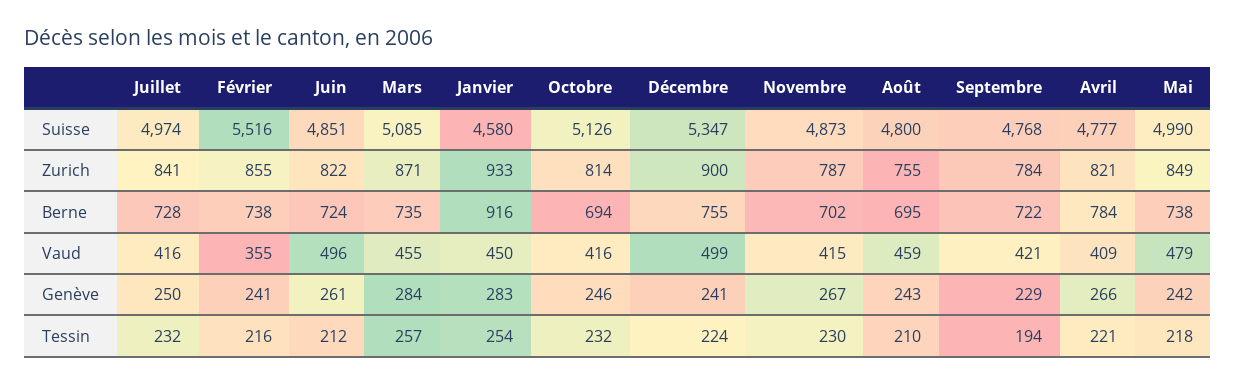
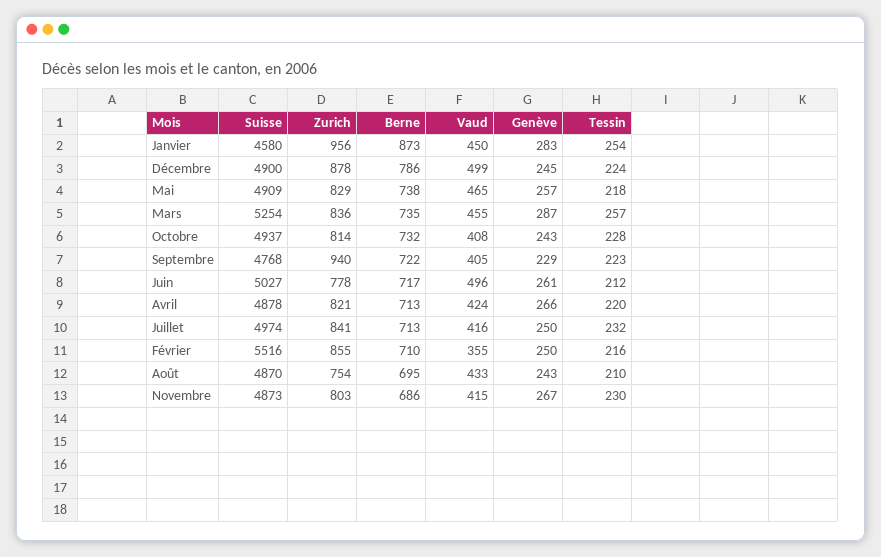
Juin, Suisse: 4851 -> 5027
Mars, Suisse: 5085 -> 5254
Octobre, Suisse: 5126 -> 4937
Décembre, Suisse: 5347 -> 4900
Août, Suisse: 4800 -> 4870
Avril, Suisse: 4777 -> 4878
Mai, Suisse: 4990 -> 4909
Juin, Zurich: 822 -> 778
Mars, Zurich: 871 -> 836
Janvier, Zurich: 933 -> 956
Décembre, Zurich: 900 -> 878
Novembre, Zurich: 787 -> 803
Août, Zurich: 755 -> 754
Septembre, Zurich: 784 -> 940
Mai, Zurich: 849 -> 829
Juillet, Berne: 728 -> 713
Février, Berne: 738 -> 710
Juin, Berne: 724 -> 717
Janvier, Berne: 916 -> 873
Octobre, Berne: 694 -> 732
Décembre, Berne: 755 -> 786
Novembre, Berne: 702 -> 686
Avril, Berne: 784 -> 713
Octobre, Vaud: 416 -> 408
Août, Vaud: 459 -> 433
Septembre, Vaud: 421 -> 405
Avril, Vaud: 409 -> 424
Mai, Vaud: 479 -> 465
Février, Genève: 241 -> 250
Mars, Genève: 284 -> 287
Octobre, Genève: 246 -> 243
Décembre, Genève: 241 -> 245
Mai, Genève: 242 -> 257
Octobre, Tessin: 232 -> 228
Septembre, Tessin: 194 -> 223
Avril, Tessin: 221 -> 220

